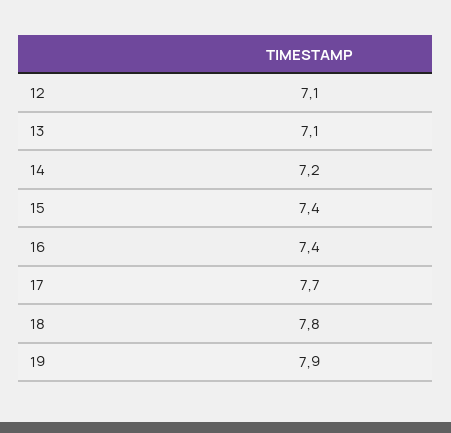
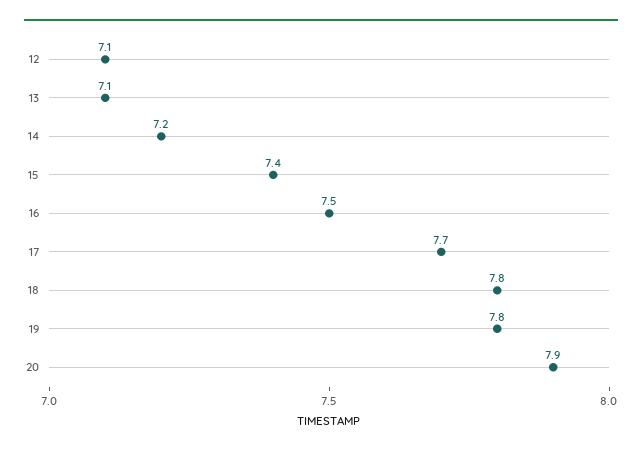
16: 7.4 -> 7.5
19: 7.9 -> 7.8
20: none -> 7.9

